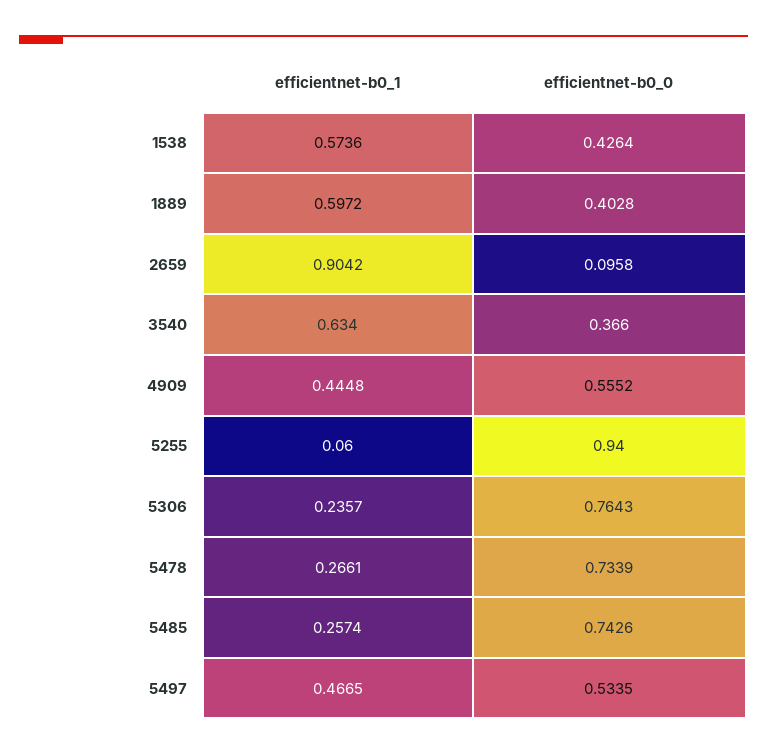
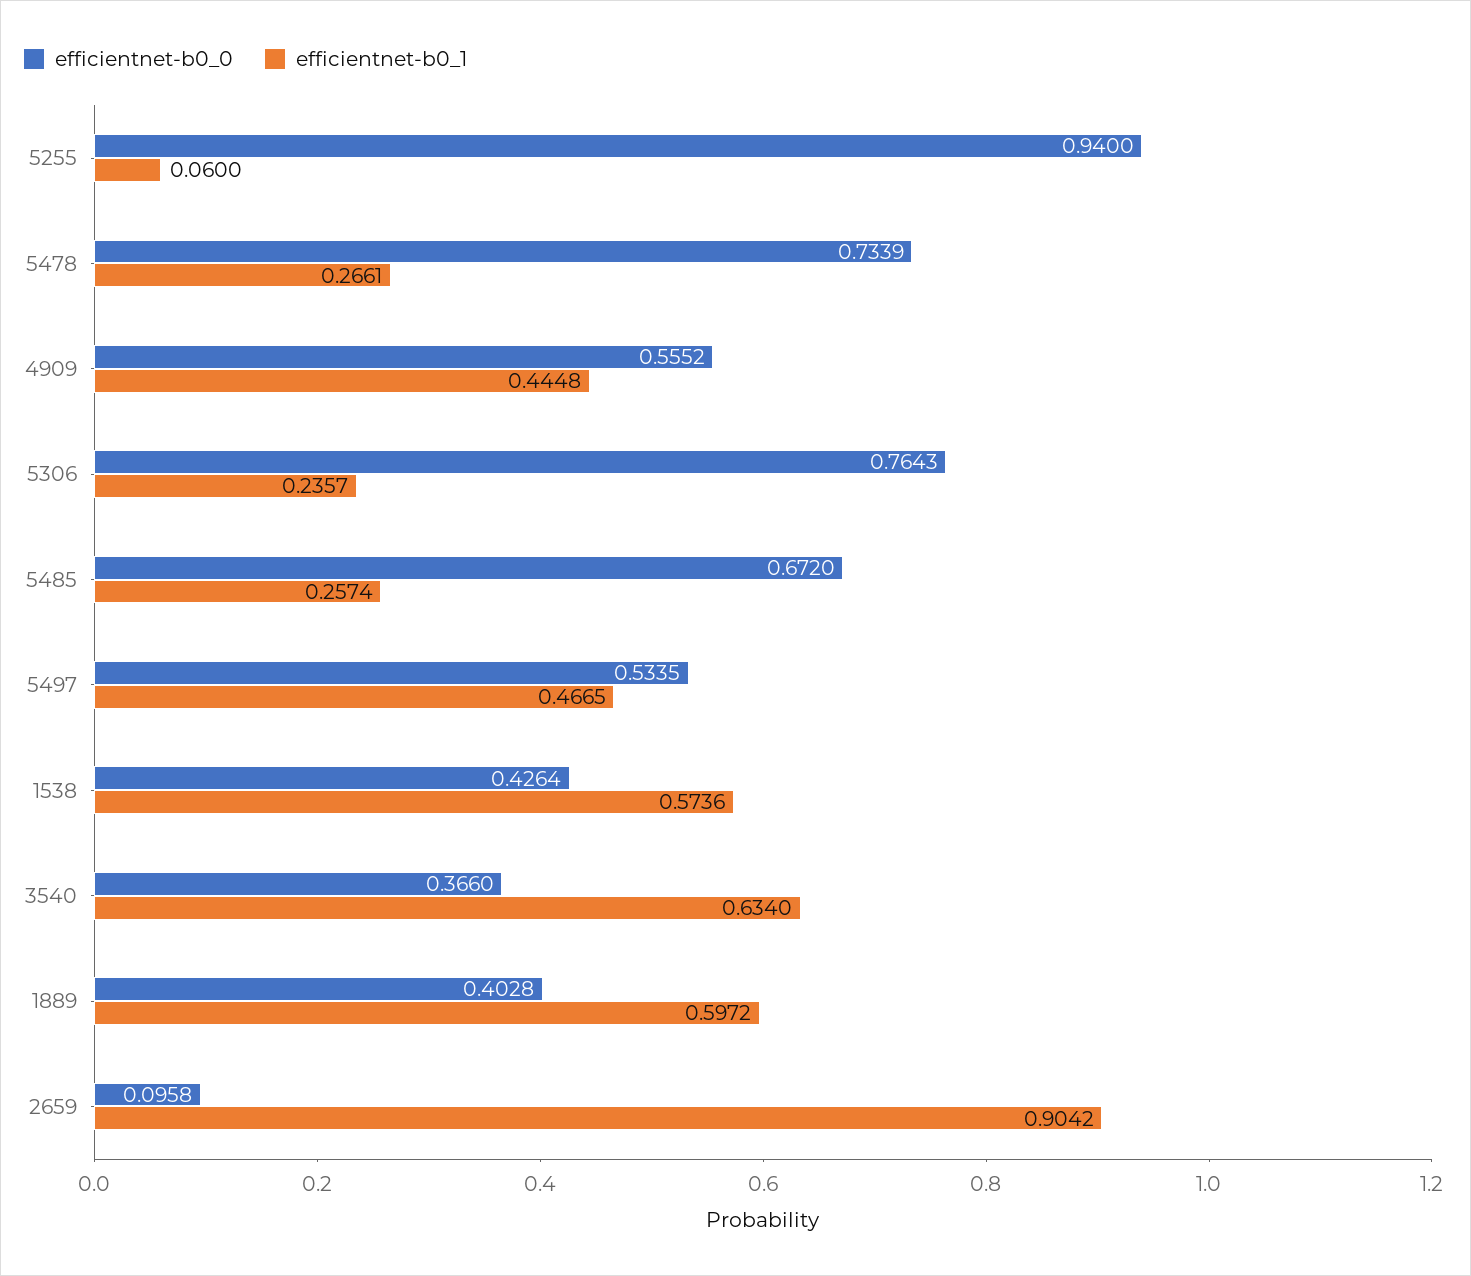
efficientnet-b0_0, 5485: 0.7426 -> 0.672

